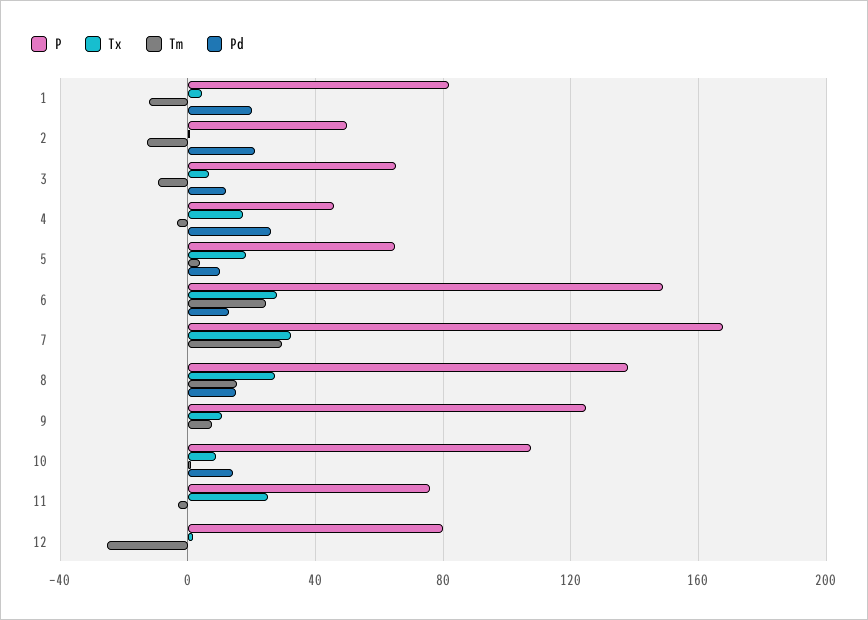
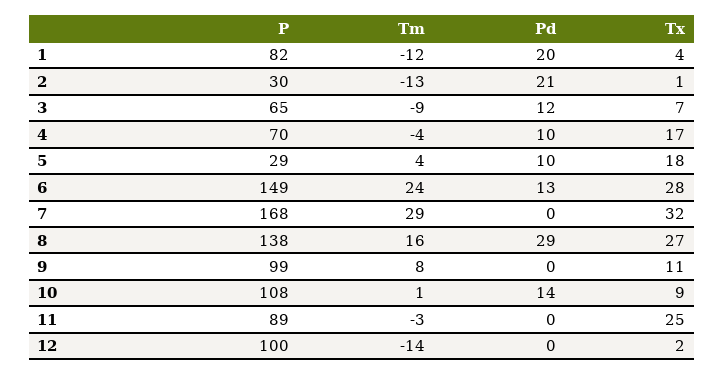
P, 2: 50 -> 30
P, 4: 45 -> 70
Pd, 4: 25 -> 10
P, 5: 65 -> 29
Pd, 8: 15 -> 29
P, 9: 125 -> 99
P, 11: 75 -> 89
P, 12: 80 -> 100
Tm, 12: -25 -> -14

